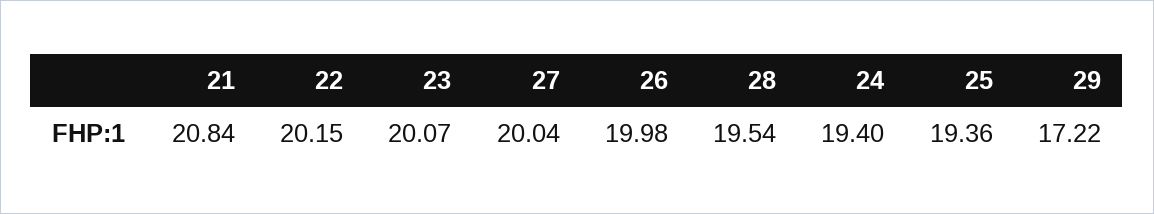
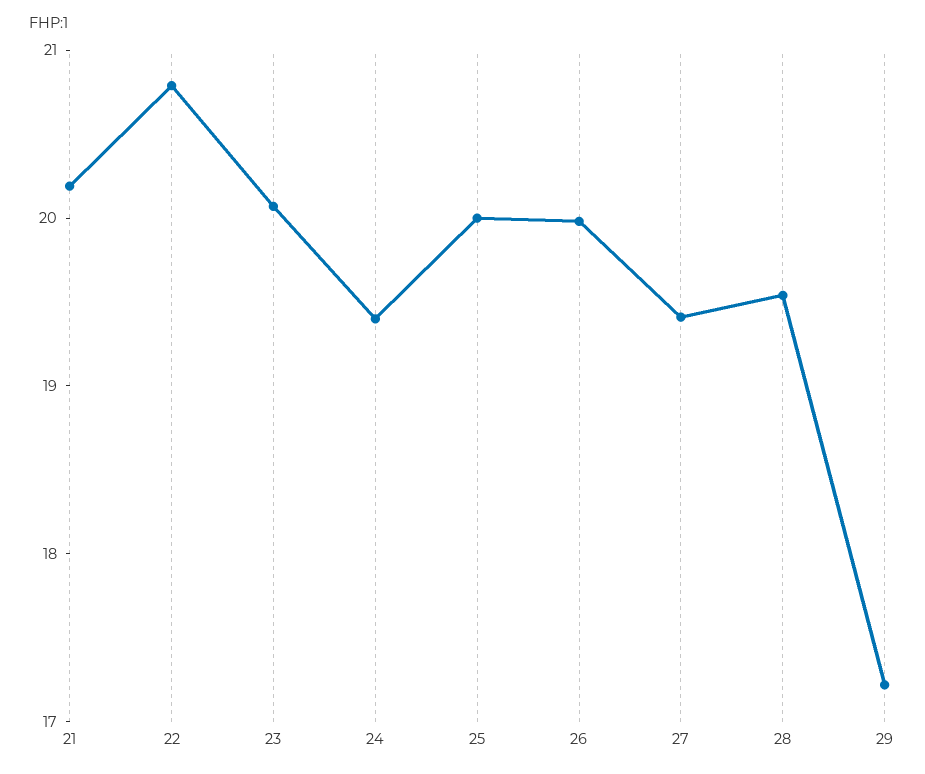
21: 20.84 -> 20.2
22: 20.15 -> 20.8
27: 20.04 -> 19.4
25: 19.36 -> 20

